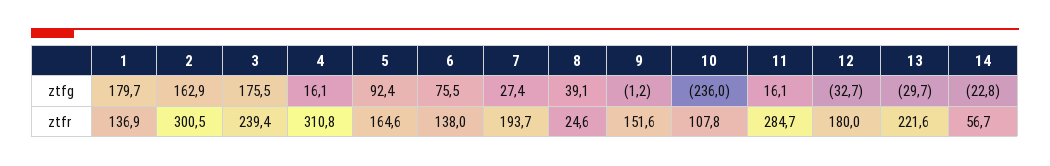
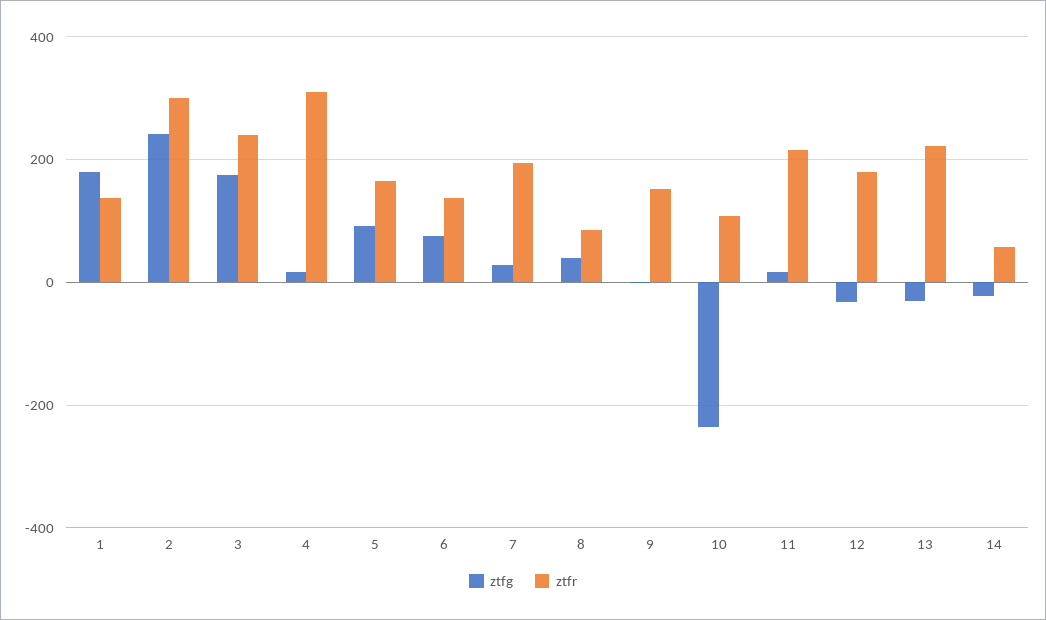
ztfg, 2: 162.9 -> 240
ztfr, 8: 24.6 -> 80
ztfr, 11: 284.7 -> 220

